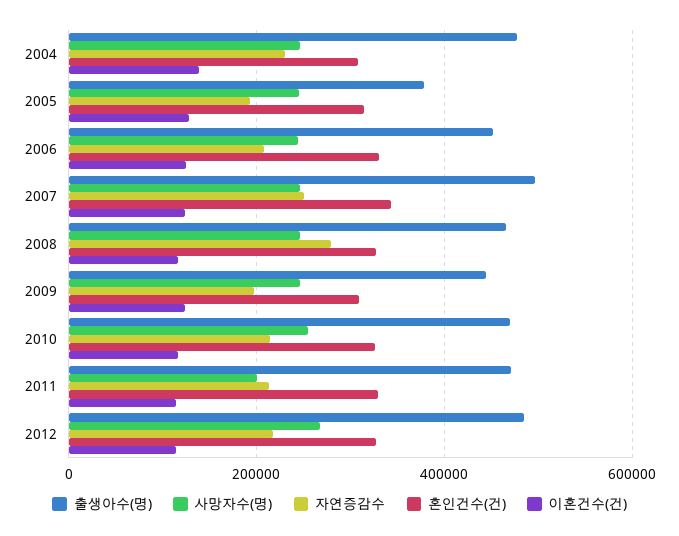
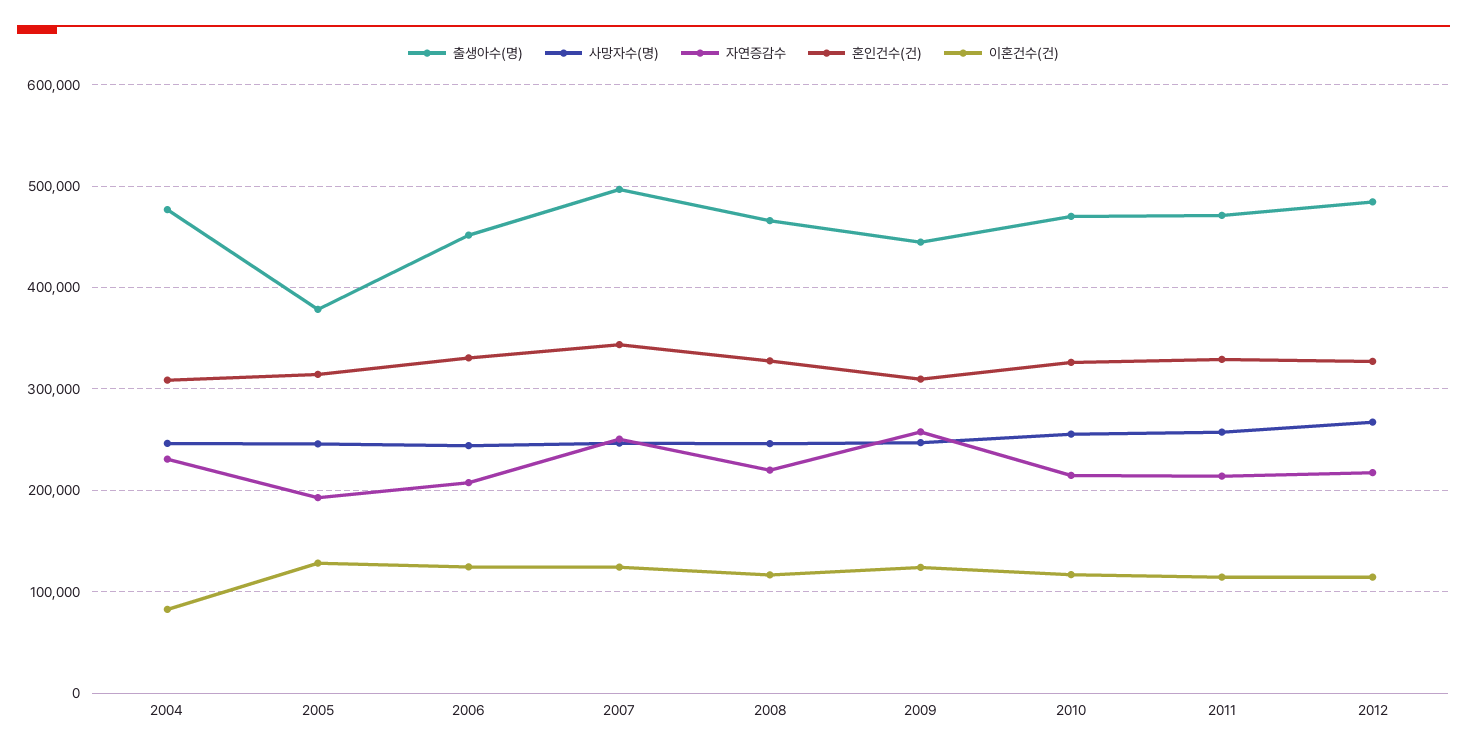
이혼건수(건), 2004: 140000 -> 80000
자연증감수, 2008: 280000 -> 220000
자연증감수, 2009: 200000 -> 260000
사망자수(명), 2011: 200000 -> 260000

